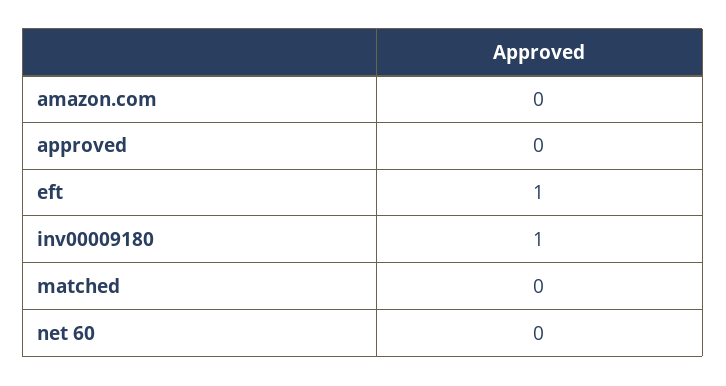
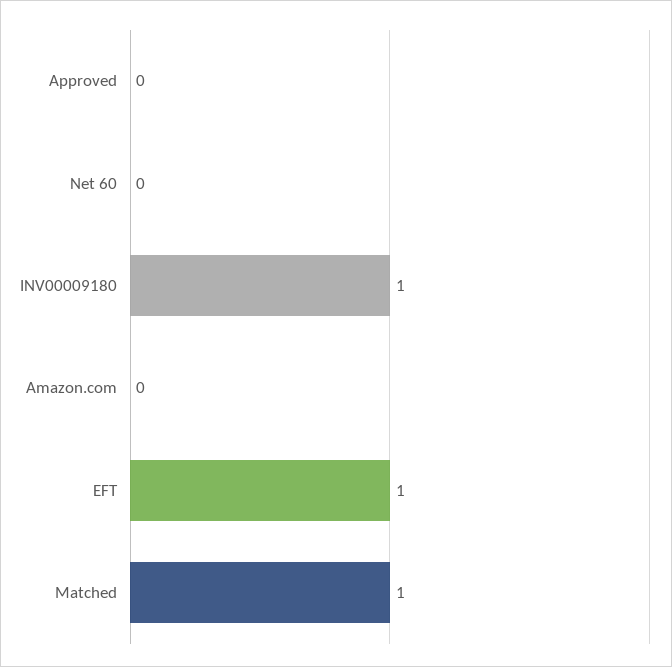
matched: 0 -> 1

